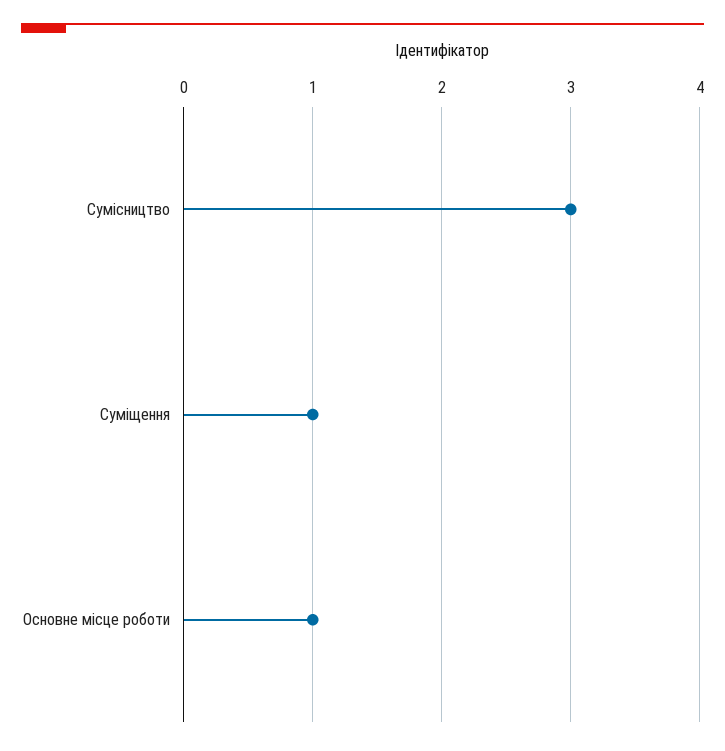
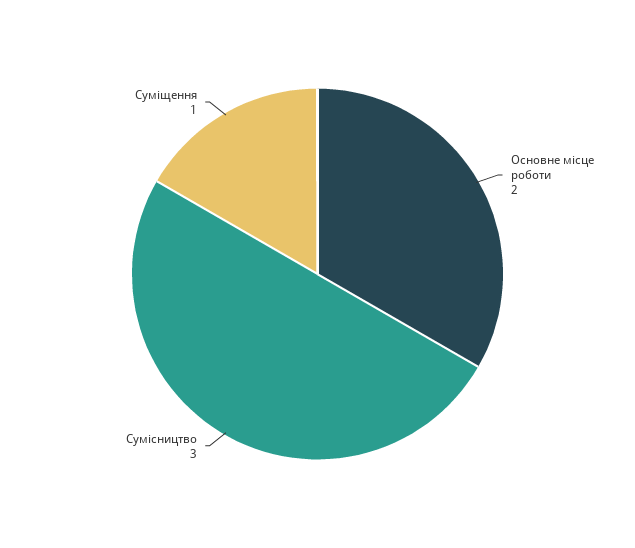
Основне місце роботи: 1 -> 2

